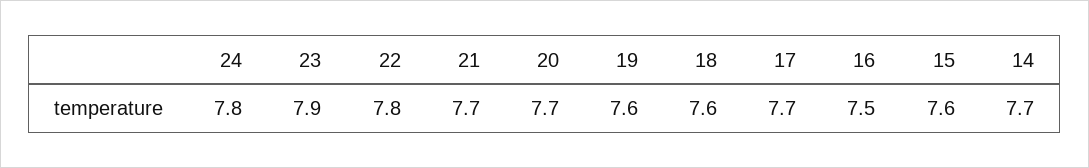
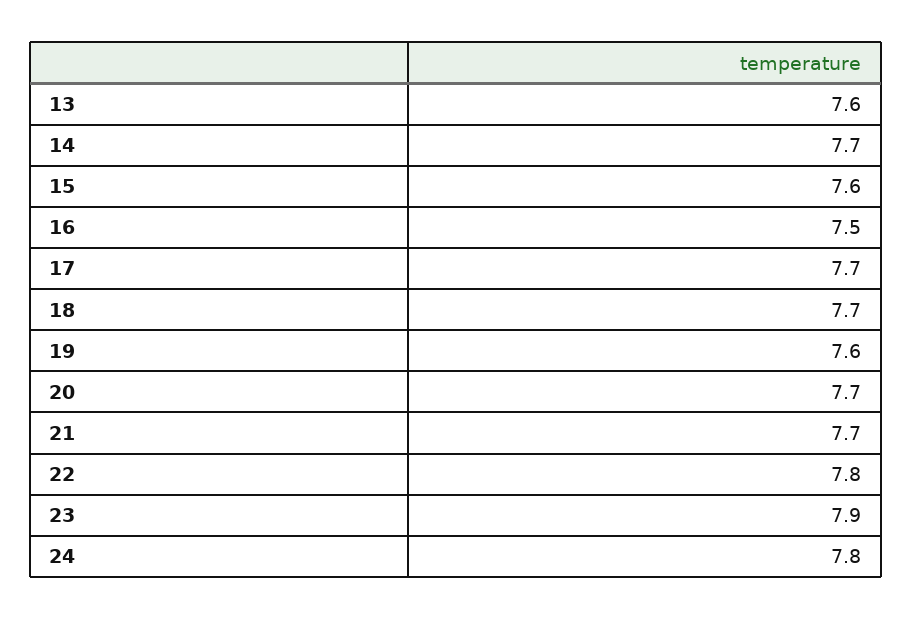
18: 7.6 -> 7.7
13: none -> 7.6

